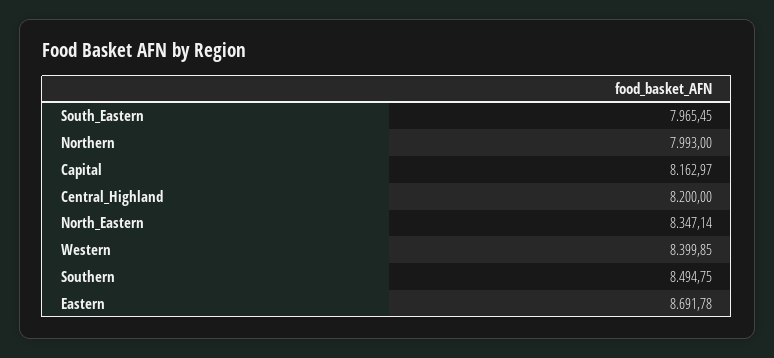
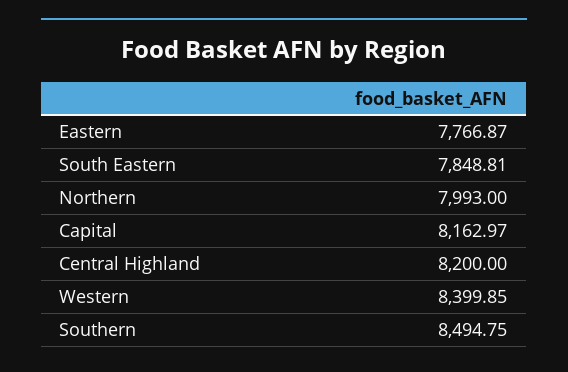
South_Eastern: 7965.45 -> 7848.81
North_Eastern: 8347.14 -> none
Eastern: 8691.78 -> 7766.87

